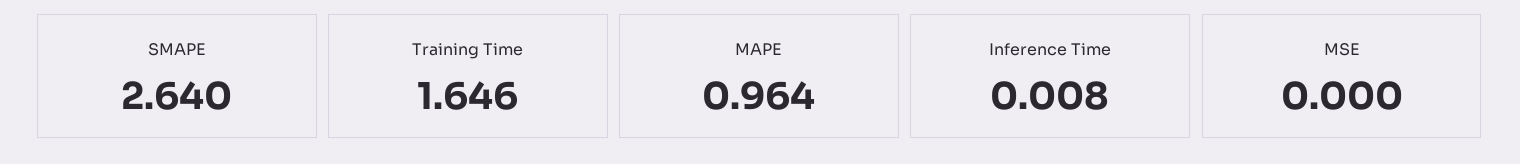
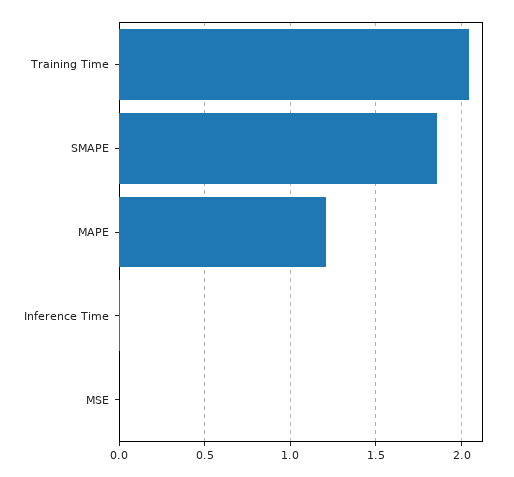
SMAPE: 2.64 -> 1.85
Training Time: 1.646 -> 2.05
MAPE: 0.964 -> 1.2

